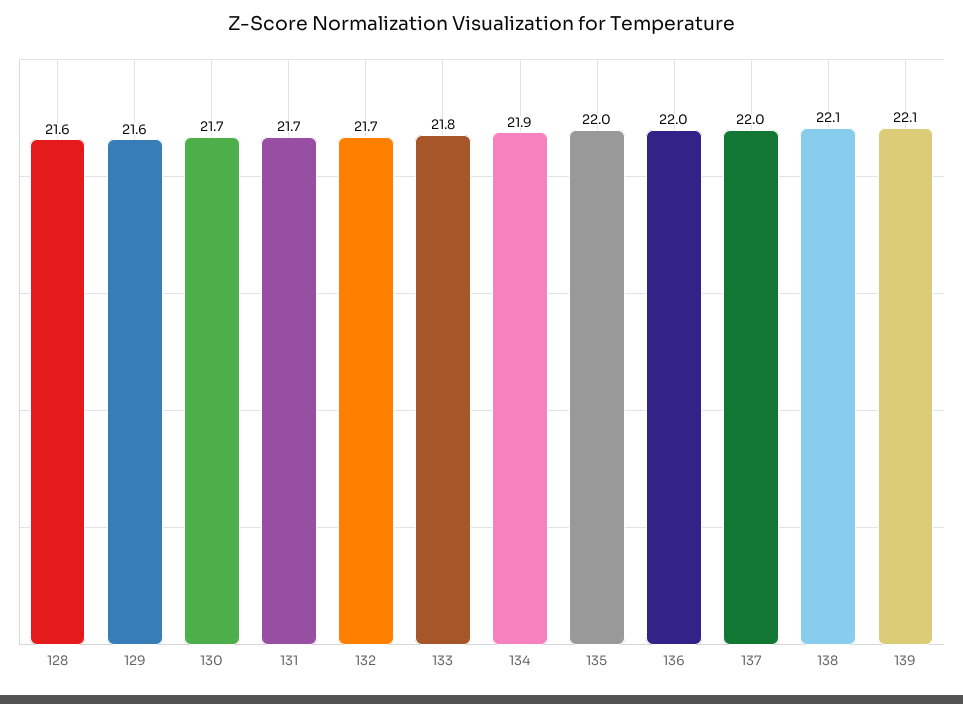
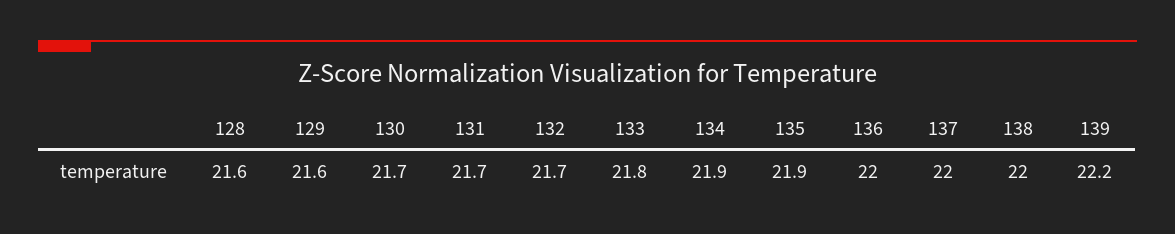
135: 22 -> 21.9
138: 22.1 -> 22
139: 22.1 -> 22.2

